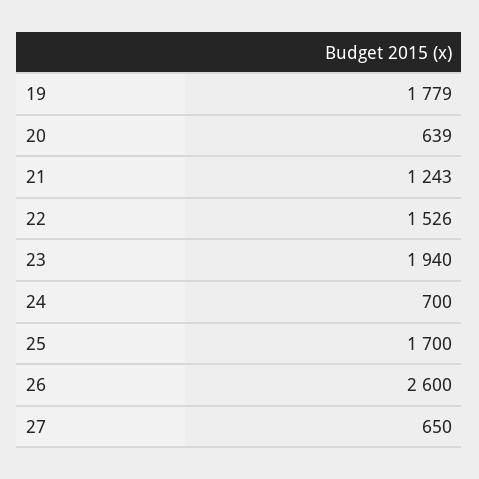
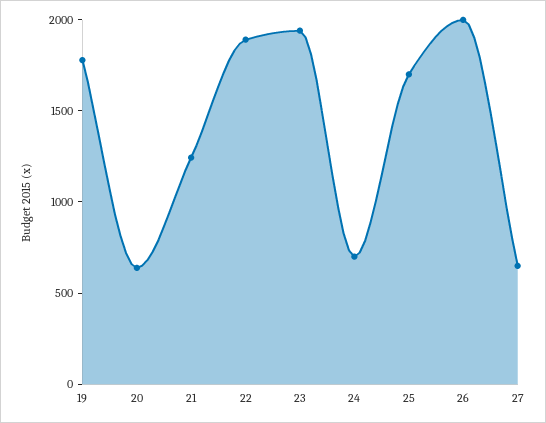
22: 1526 -> 1900
26: 2600 -> 2000

